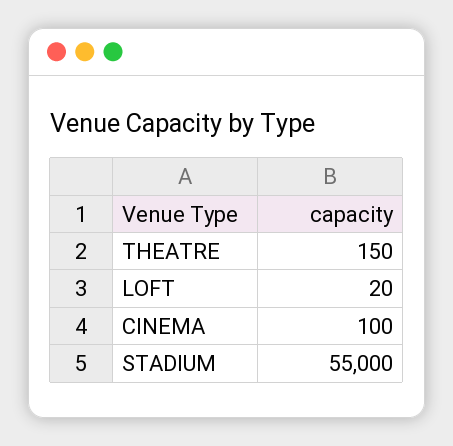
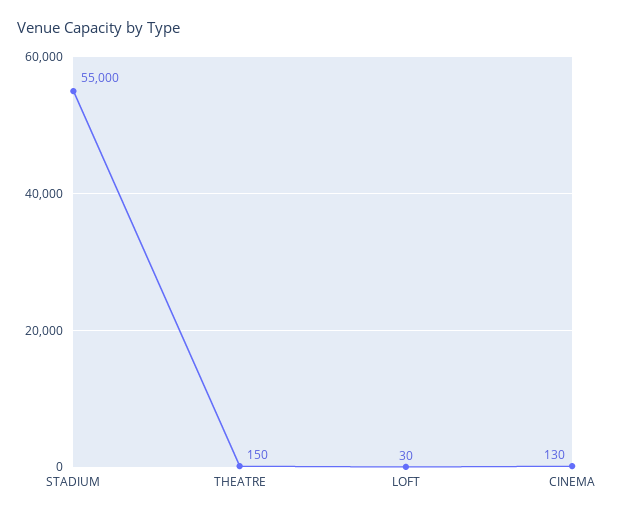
LOFT: 20 -> 30
CINEMA: 100 -> 130

